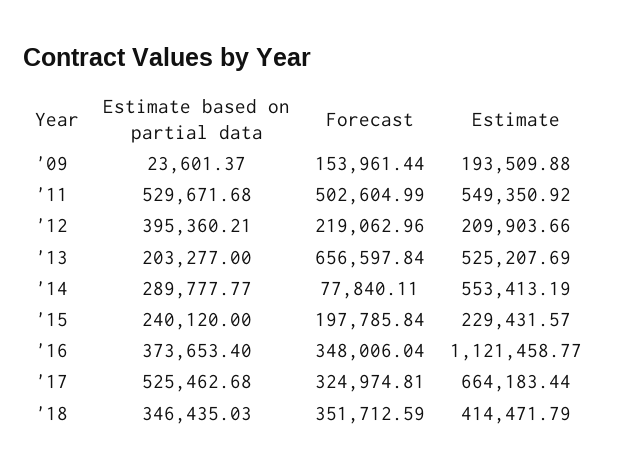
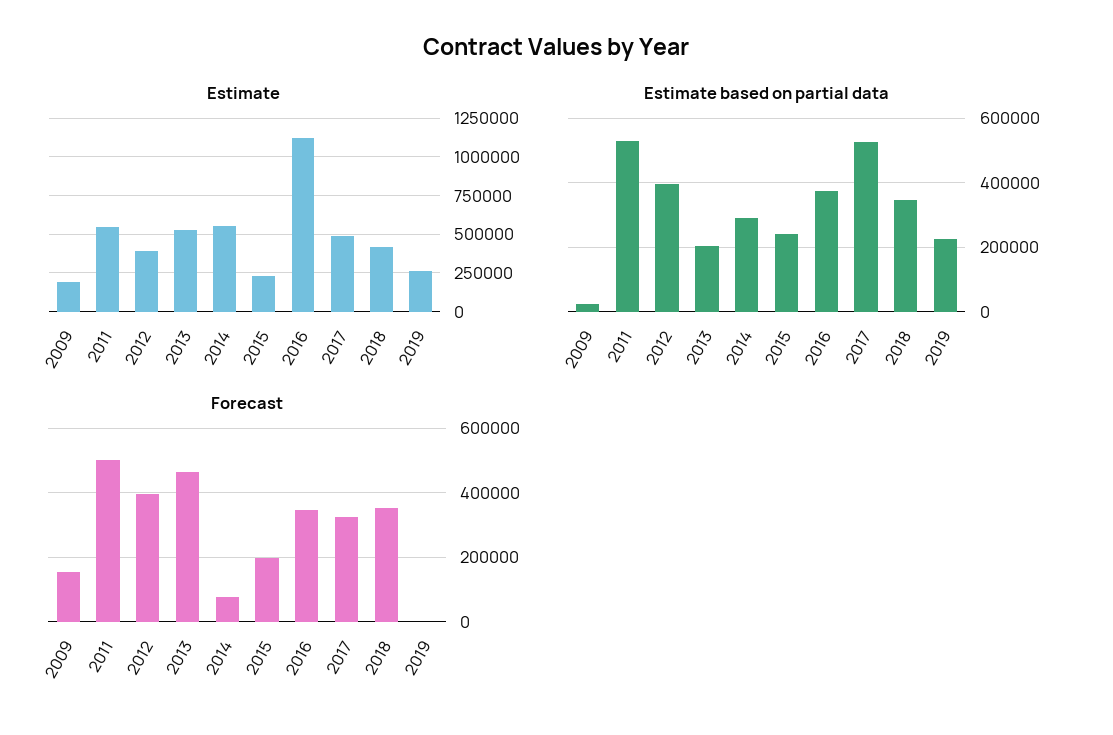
Forecast, '12: 219062.96 -> 400000
Estimate, '12: 209903.66 -> 400000
Forecast, '13: 656597.84 -> 460000
Estimate, '17: 664183.44 -> 500000
Estimate, 2019: none -> 250000
Estimate based on partial data, 2019: none -> 220000
Forecast, 2019: none -> 0

